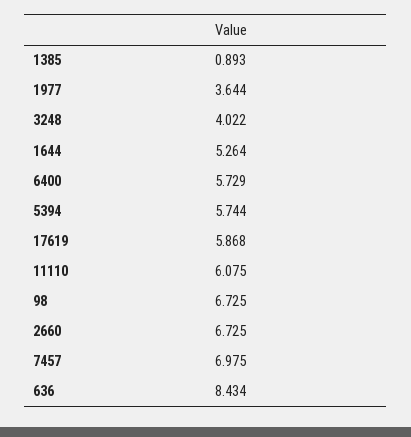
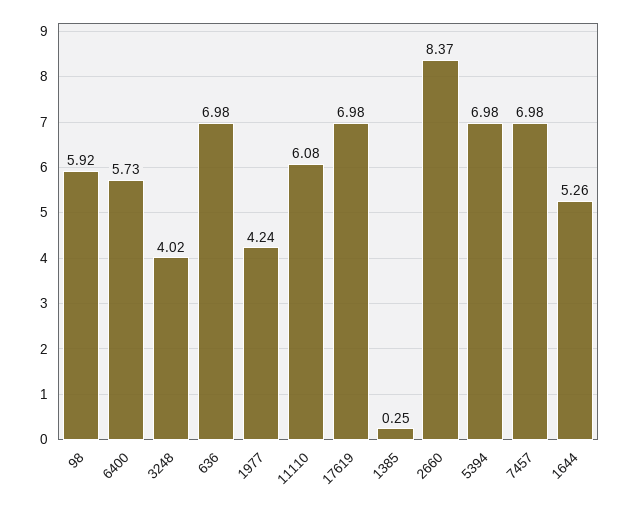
1385: 0.893 -> 0.25
1977: 3.644 -> 4.24
5394: 5.744 -> 6.98
17619: 5.868 -> 6.98
98: 6.725 -> 5.92
2660: 6.725 -> 8.37
636: 8.434 -> 6.98

